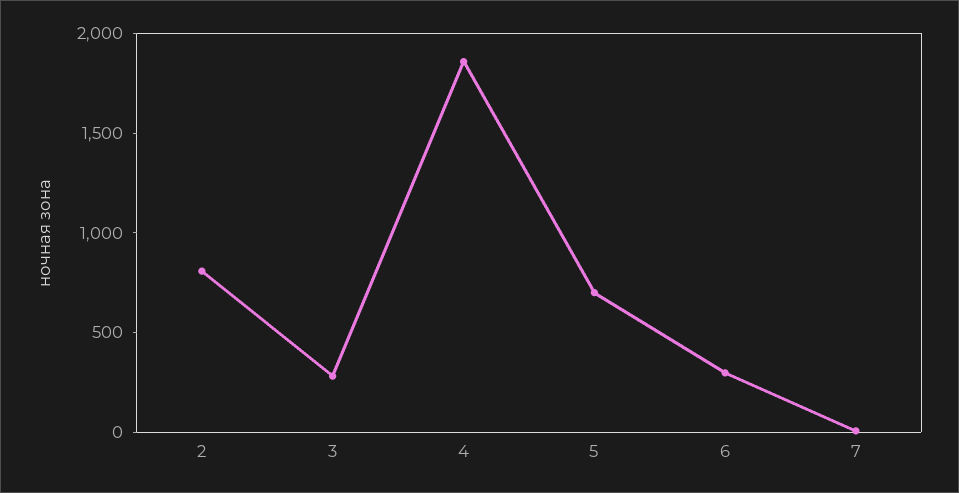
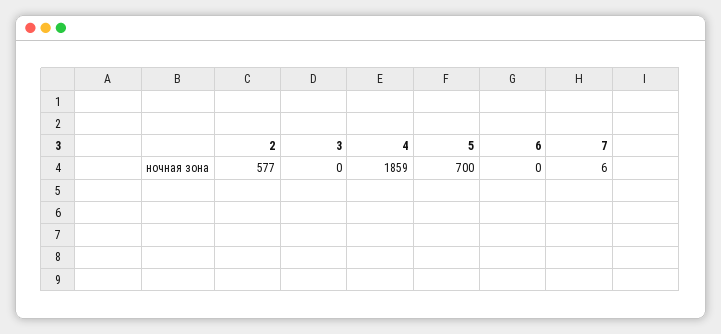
2: 800 -> 577
3: 300 -> 0
6: 300 -> 0

